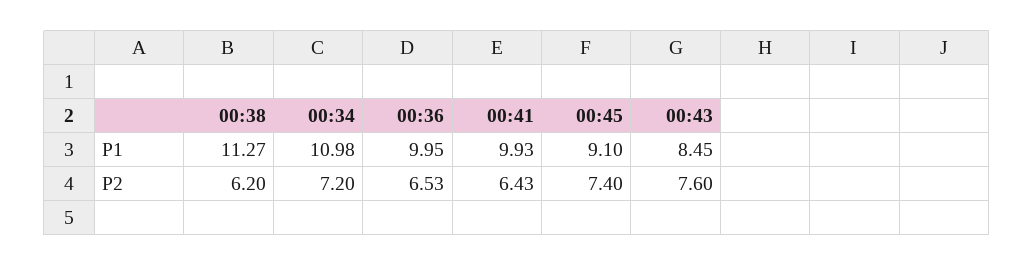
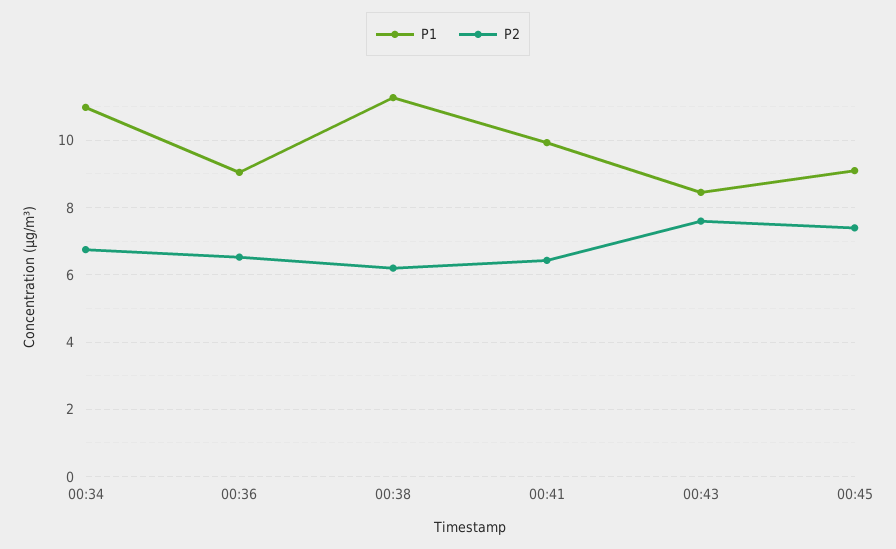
P1, 00:36: 9.95 -> 9
P2, 00:34: 7.2 -> 6.8

